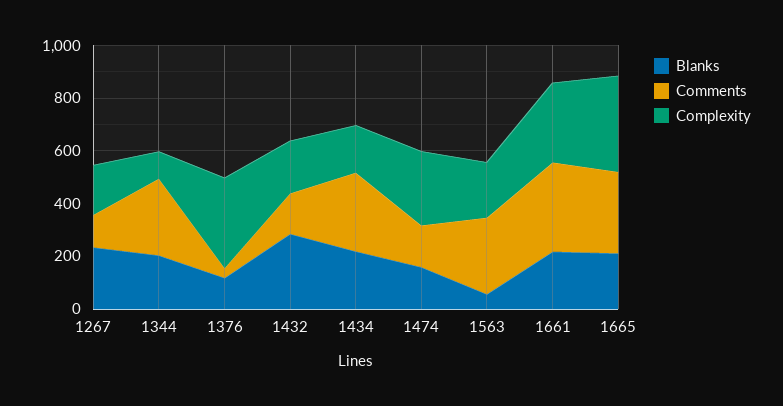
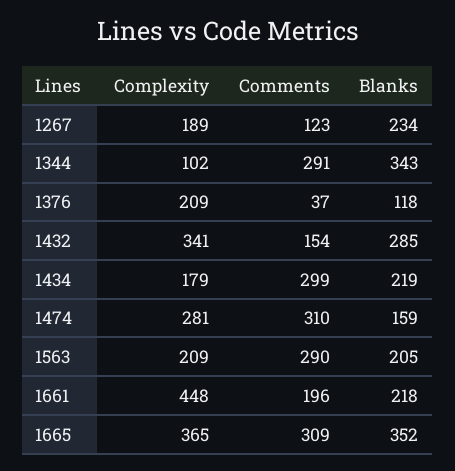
Blanks, 1344: 200 -> 343
Complexity, 1376: 350 -> 209
Complexity, 1432: 200 -> 341
Comments, 1474: 150 -> 310
Blanks, 1563: 50 -> 205
Comments, 1661: 350 -> 196
Complexity, 1661: 300 -> 448
Blanks, 1665: 200 -> 352

